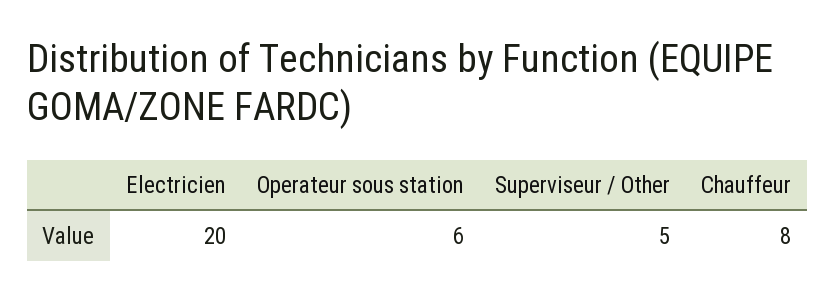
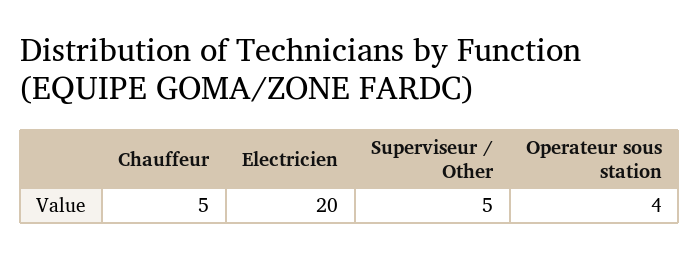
Operateur sous station: 6 -> 4
Chauffeur: 8 -> 5

